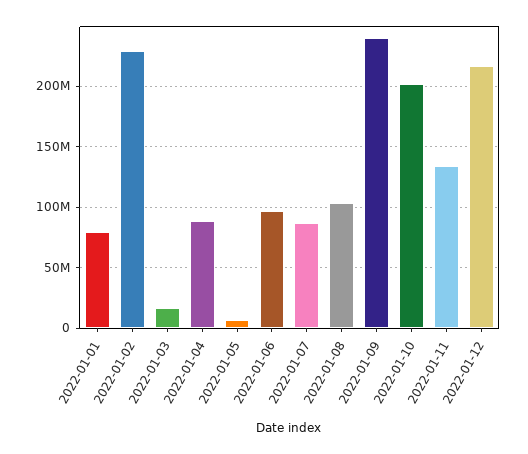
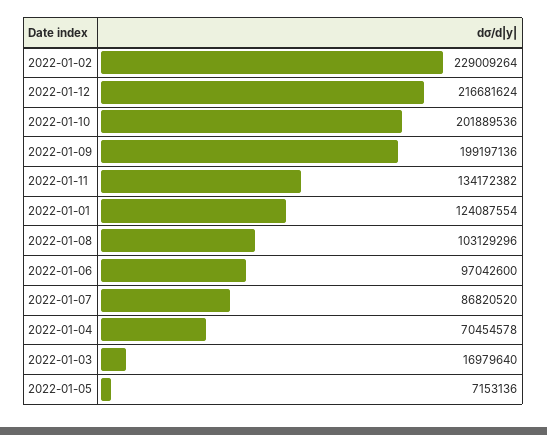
2022-01-01: 80000000 -> 124087554
2022-01-04: 90000000 -> 70454578
2022-01-09: 240000000 -> 199197136

